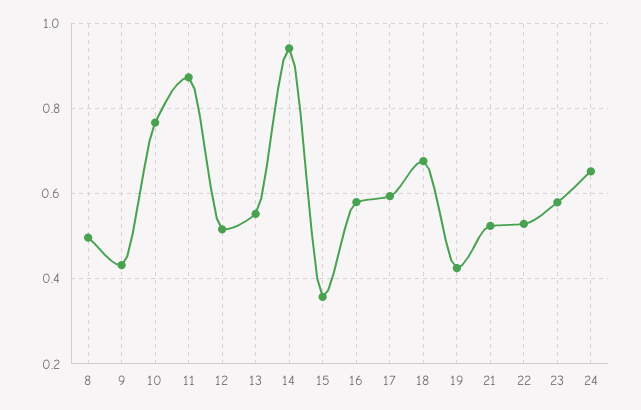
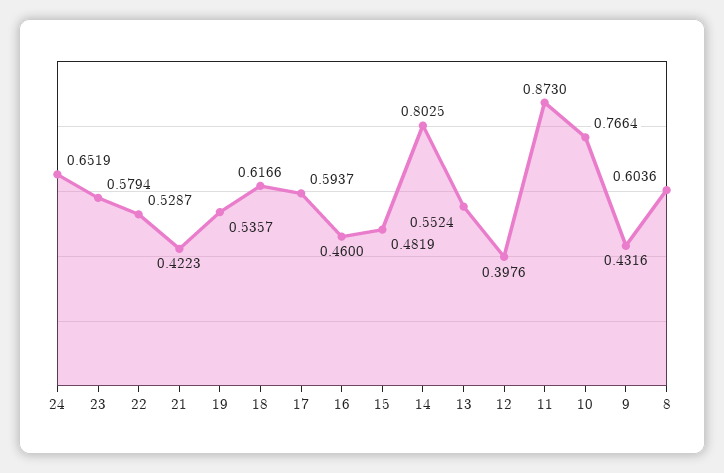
8: 0.5 -> 0.6036
12: 0.52 -> 0.3976
14: 0.94 -> 0.8025
15: 0.36 -> 0.4819
16: 0.58 -> 0.46
18: 0.68 -> 0.6166
19: 0.42 -> 0.5357
21: 0.52 -> 0.4223

